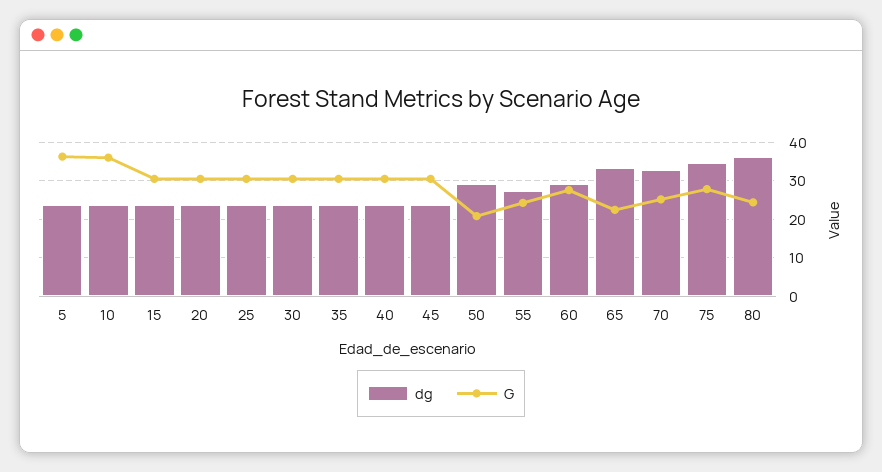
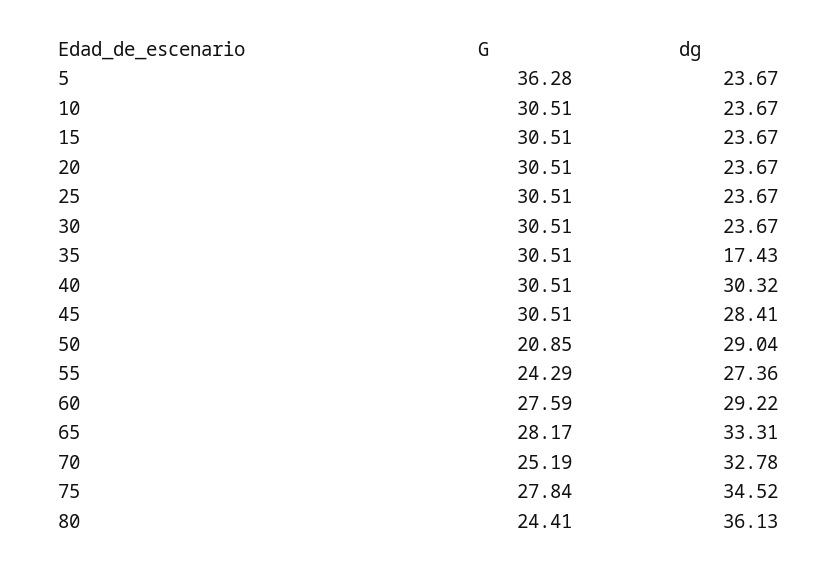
G, 10: 36 -> 30.51
dg, 35: 24 -> 17.43
dg, 40: 24 -> 30.32
dg, 45: 24 -> 28.41
G, 65: 22 -> 28.17

